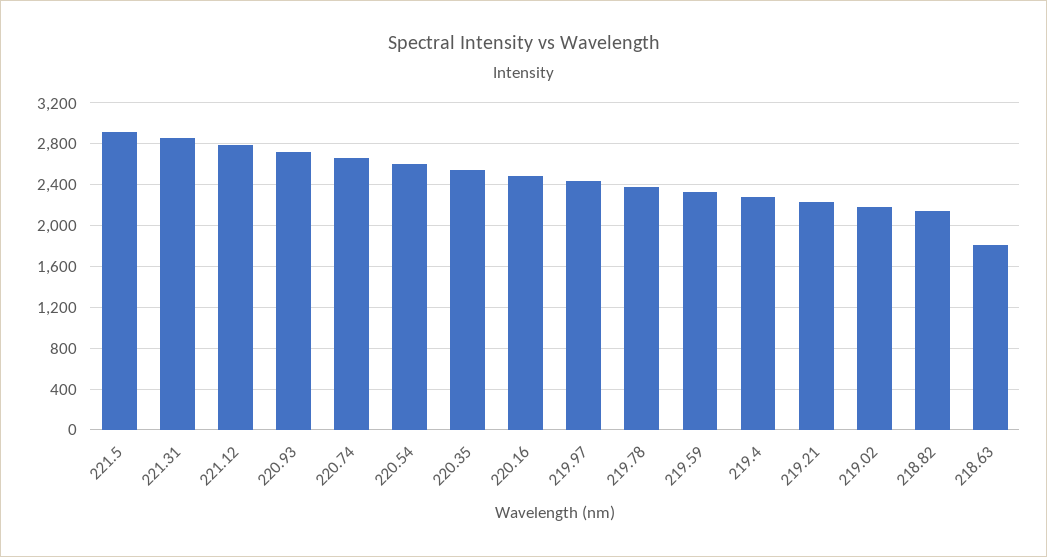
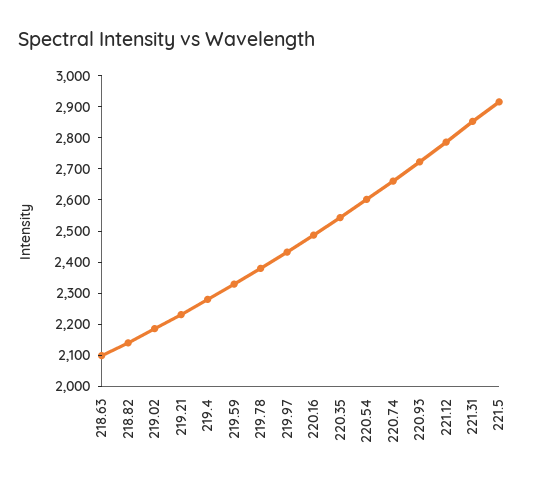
218.63: 1800 -> 2100

